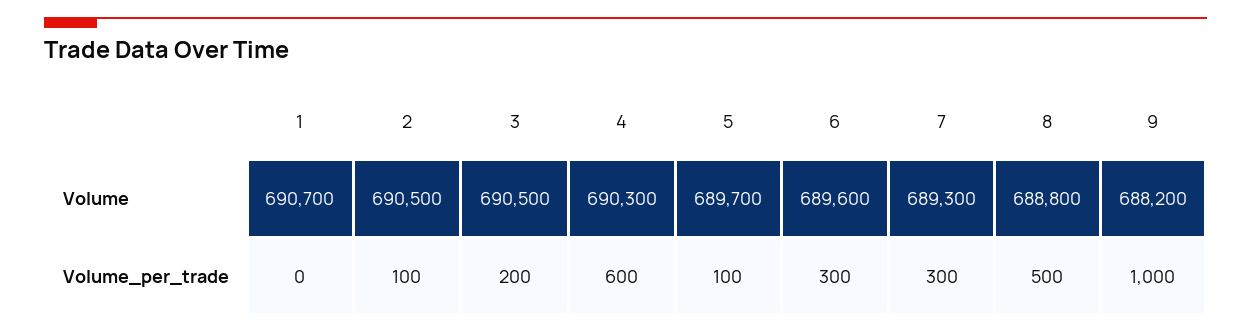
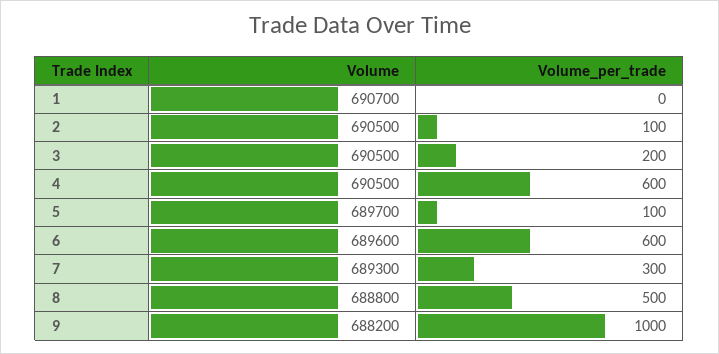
4, Volume: 690300 -> 690500
6, Volume_per_trade: 300 -> 600

